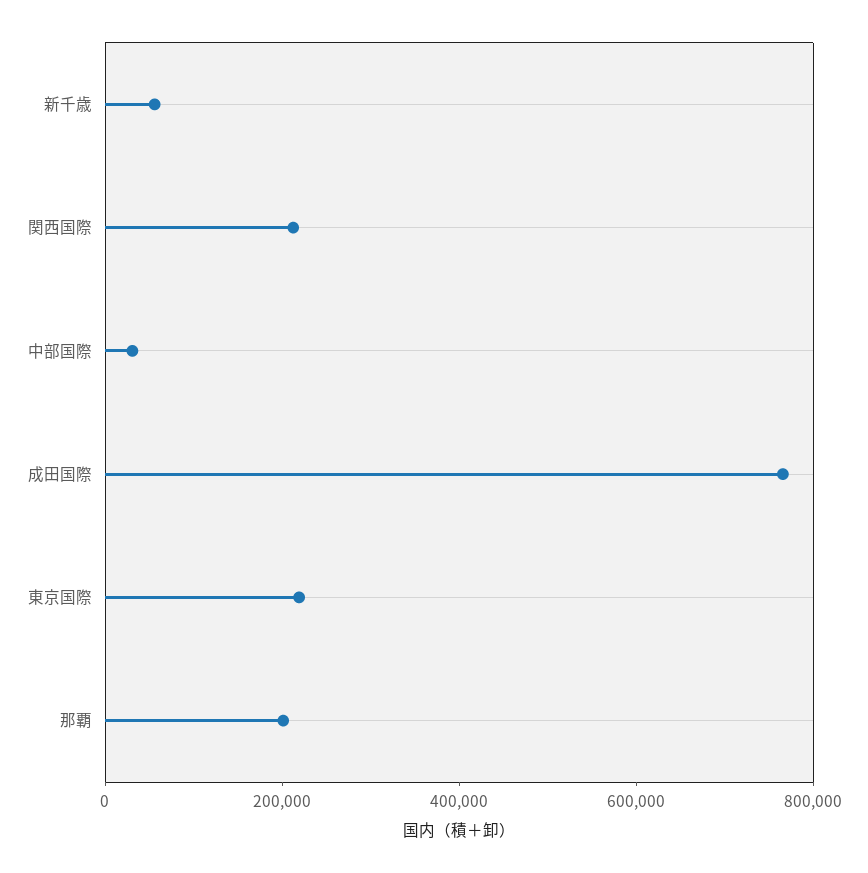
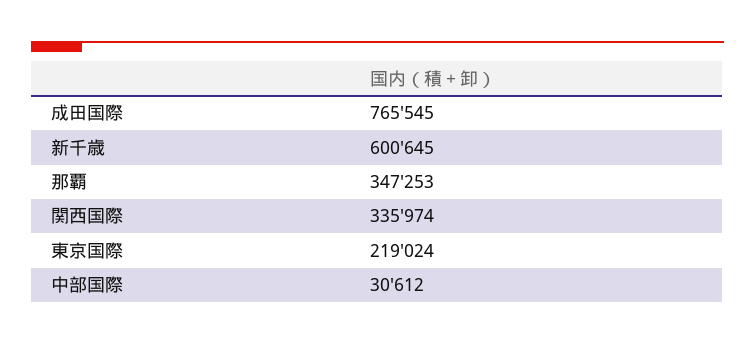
新千歳: 50000 -> 600645
関西国際: 200000 -> 335974
那覇: 200000 -> 347253

